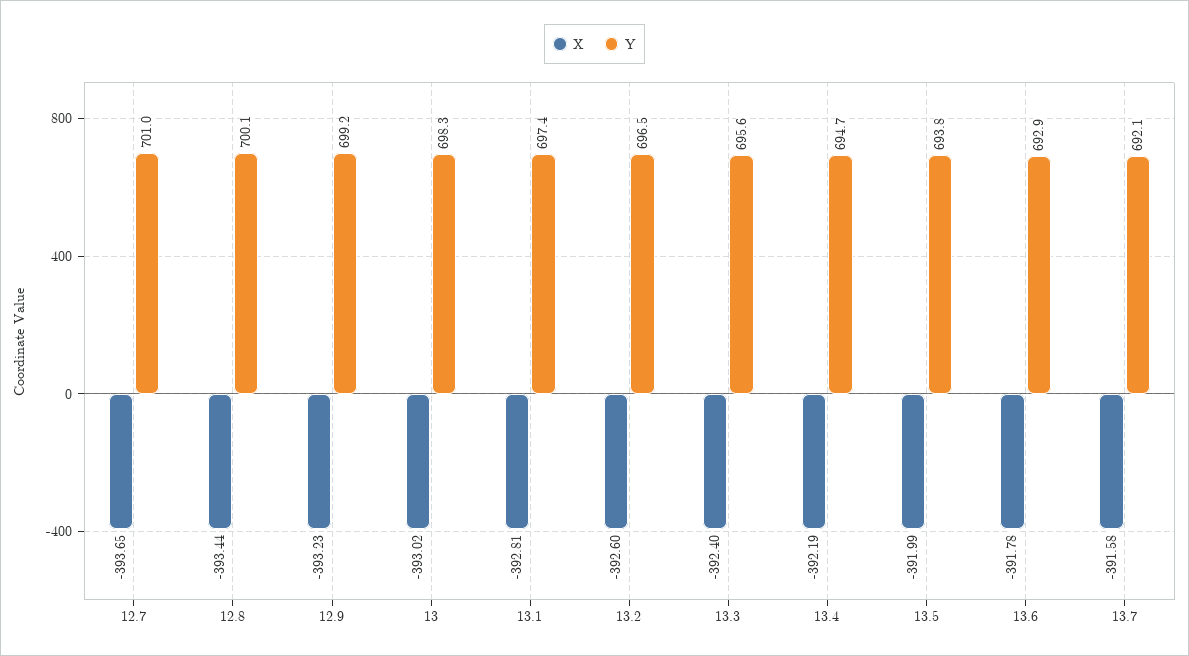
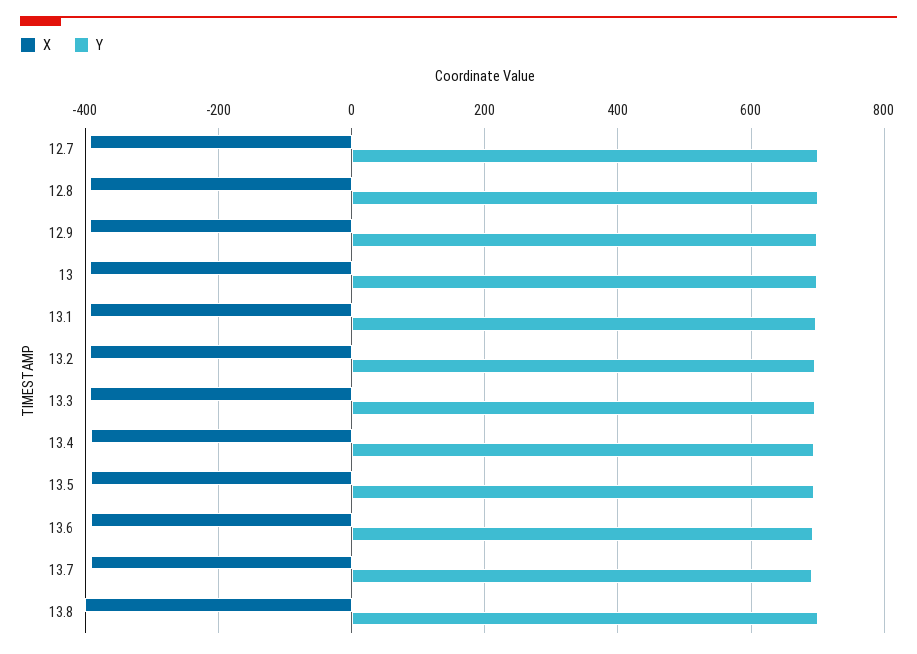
X, 13.8: none -> -400
Y, 13.8: none -> 700

